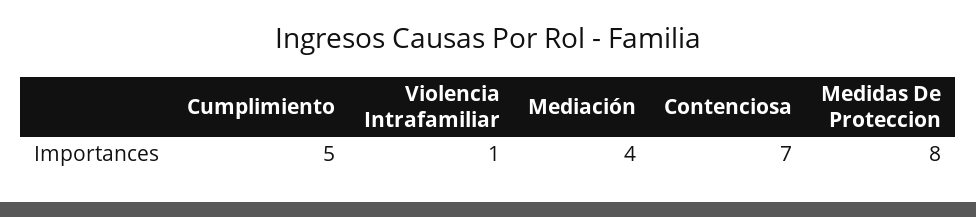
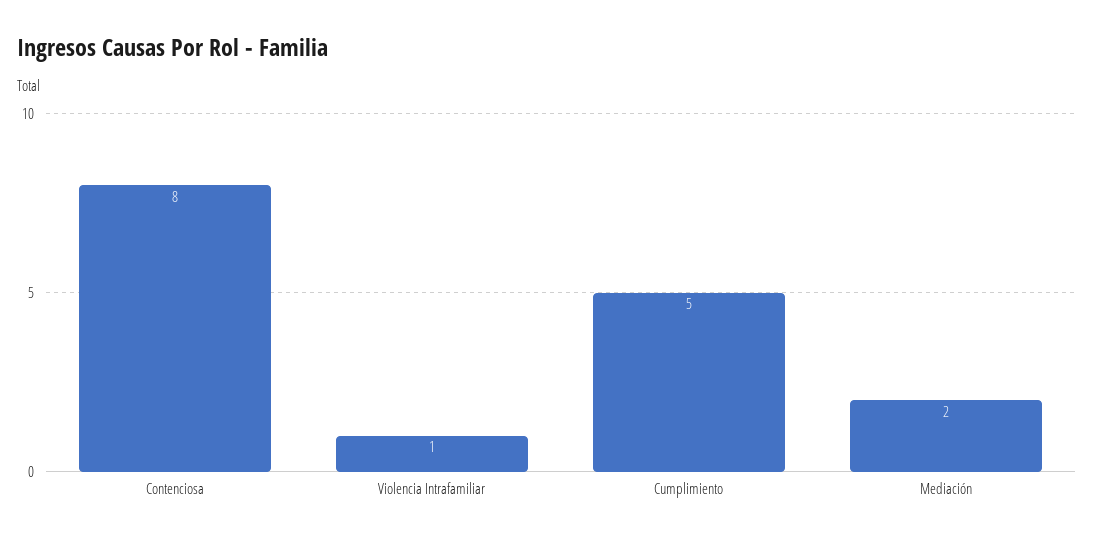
Mediación: 4 -> 2
Contenciosa: 7 -> 8
Medidas De Proteccion: 8 -> none

